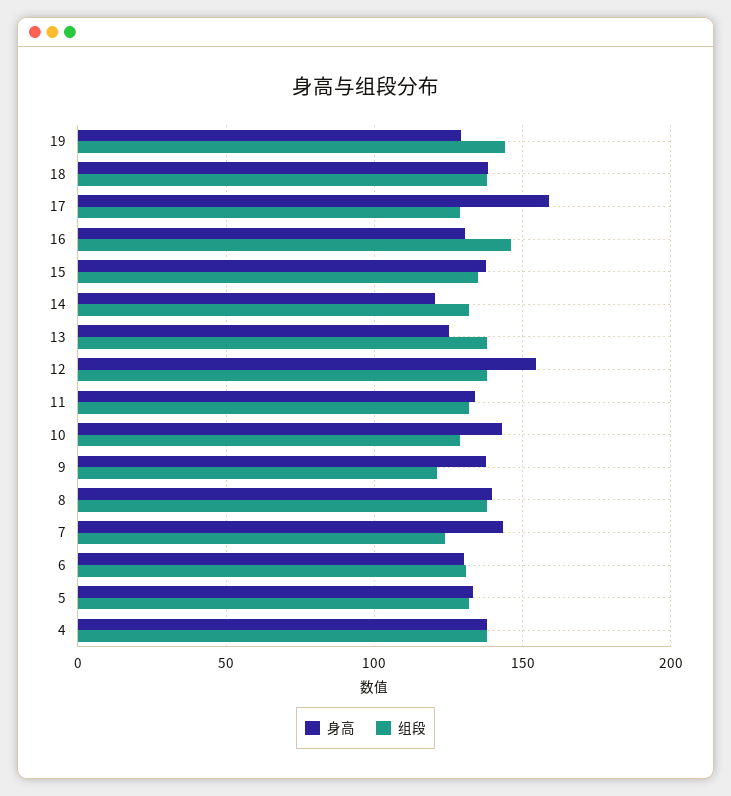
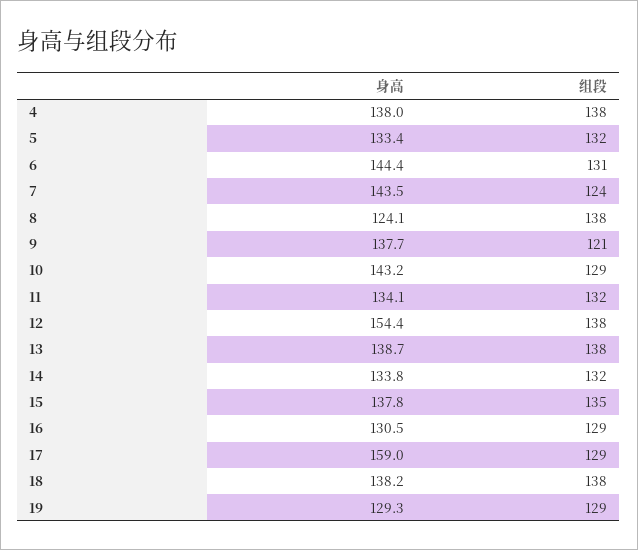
组段, 19: 145 -> 129
组段, 16: 145 -> 129
身高, 14: 120 -> 133.8
身高, 13: 125 -> 138.7
身高, 8: 140 -> 124.1
身高, 6: 130 -> 144.4

